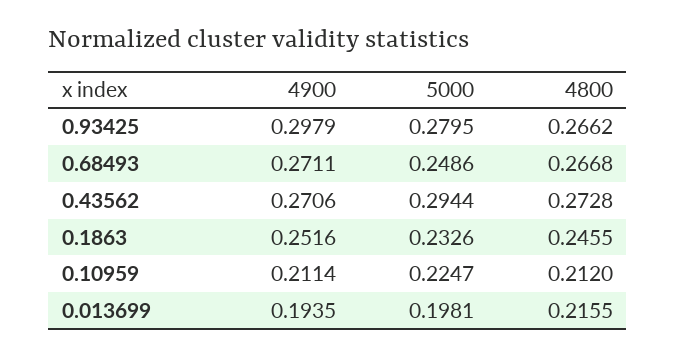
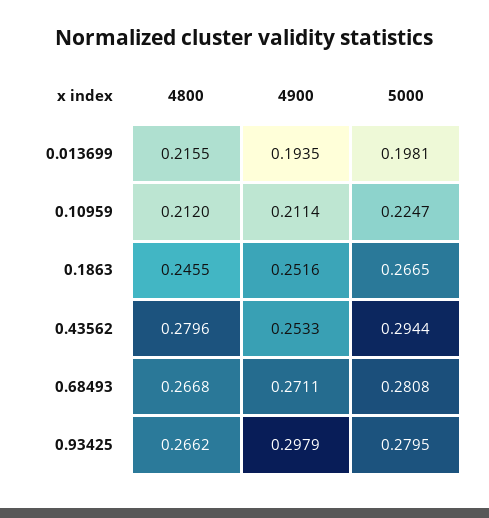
5000, 0.68493: 0.2486 -> 0.2808
4900, 0.43562: 0.2706 -> 0.2533
4800, 0.43562: 0.2728 -> 0.2796
5000, 0.1863: 0.2326 -> 0.2665

